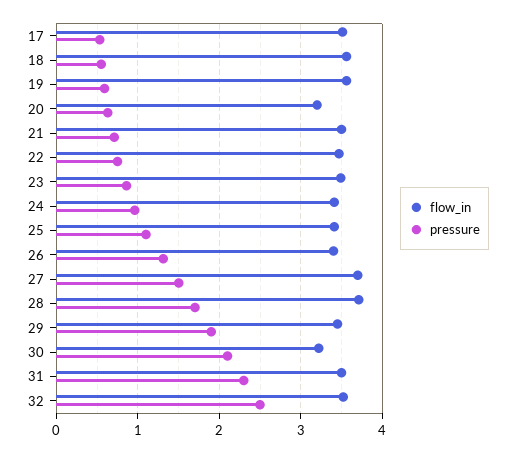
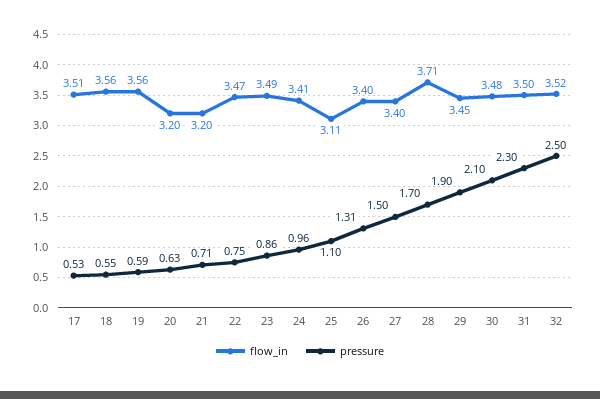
flow_in, 21: 3.5 -> 3.2
flow_in, 25: 3.4 -> 3.11
flow_in, 27: 3.7 -> 3.4
flow_in, 30: 3.2 -> 3.48

